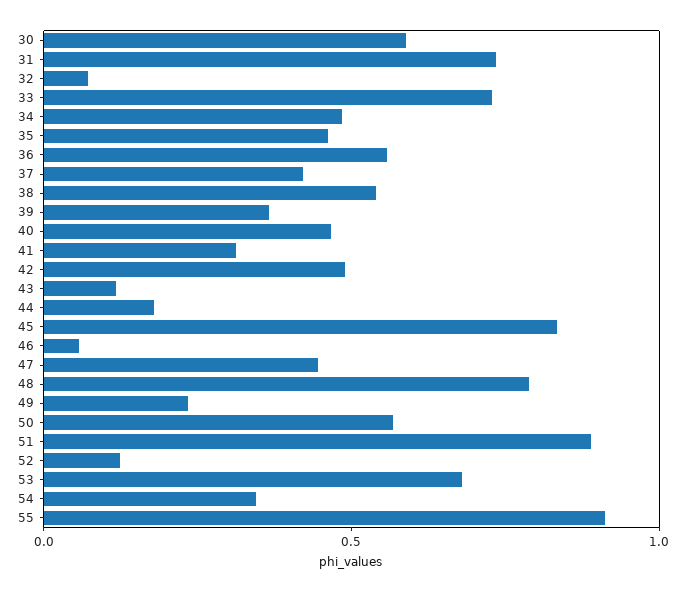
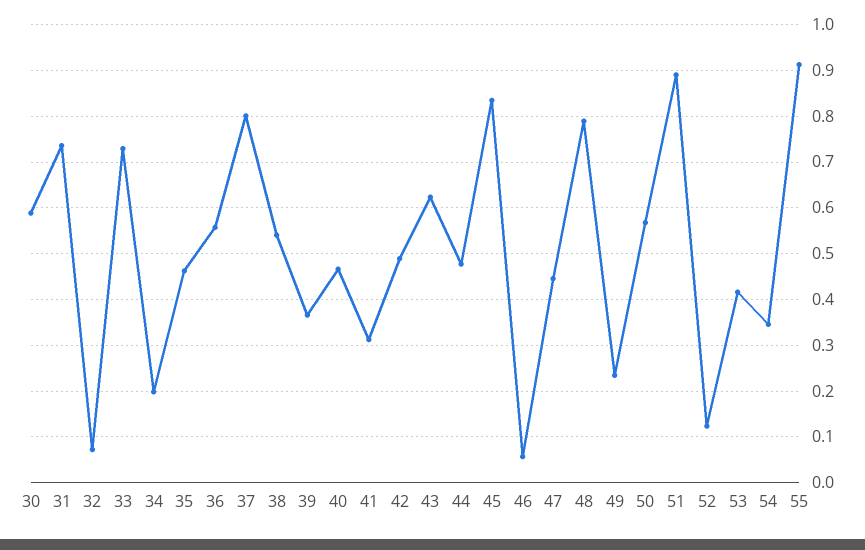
34: 0.5 -> 0.2
37: 0.4 -> 0.8
43: 0.1 -> 0.62
44: 0.2 -> 0.48
53: 0.7 -> 0.42

